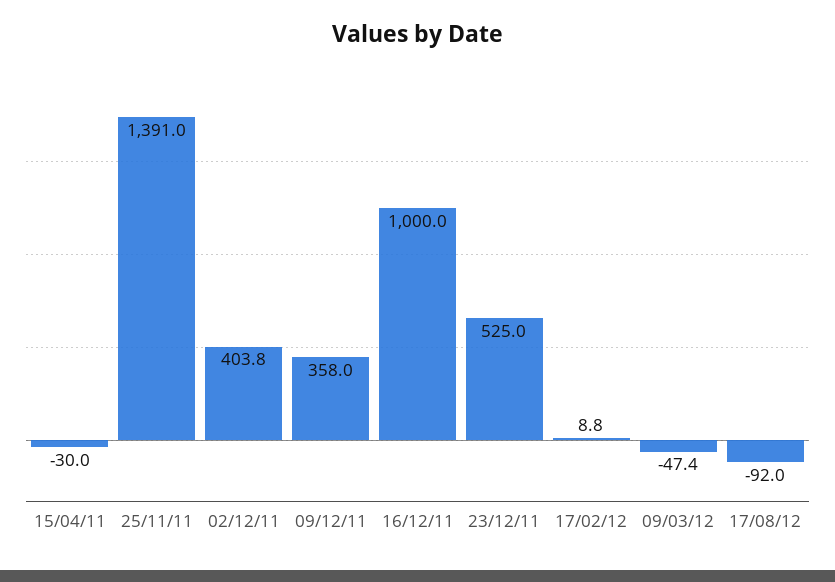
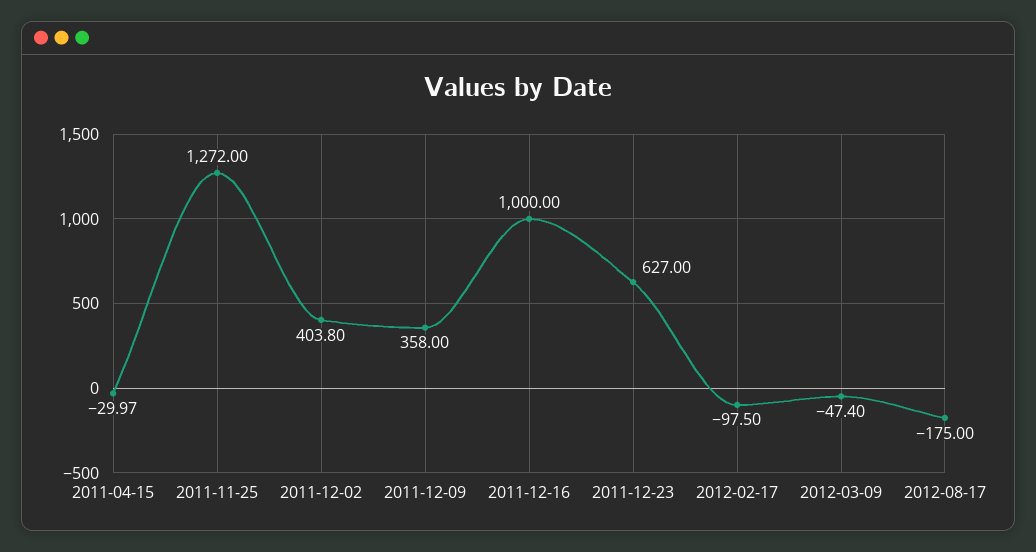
25/11/11: 1391 -> 1272
23/12/11: 525 -> 627
17/02/12: 8.8 -> -97.5
17/08/12: -92 -> -175

